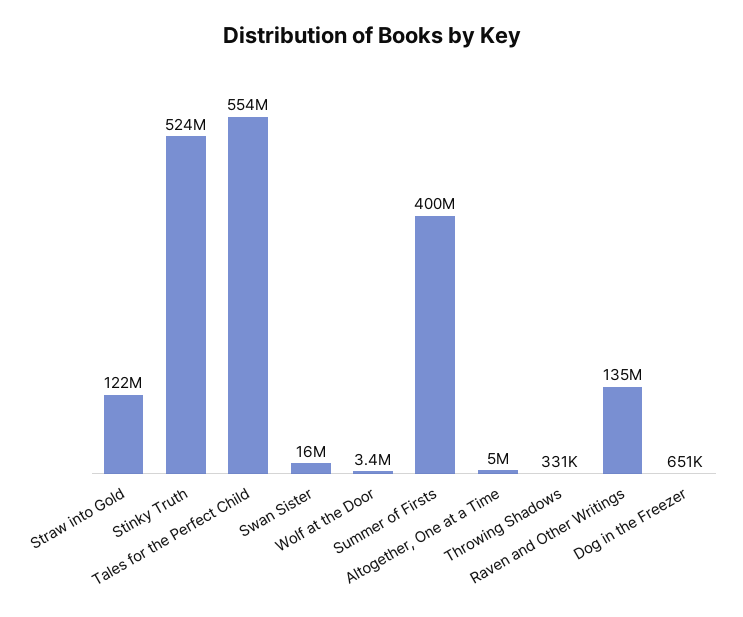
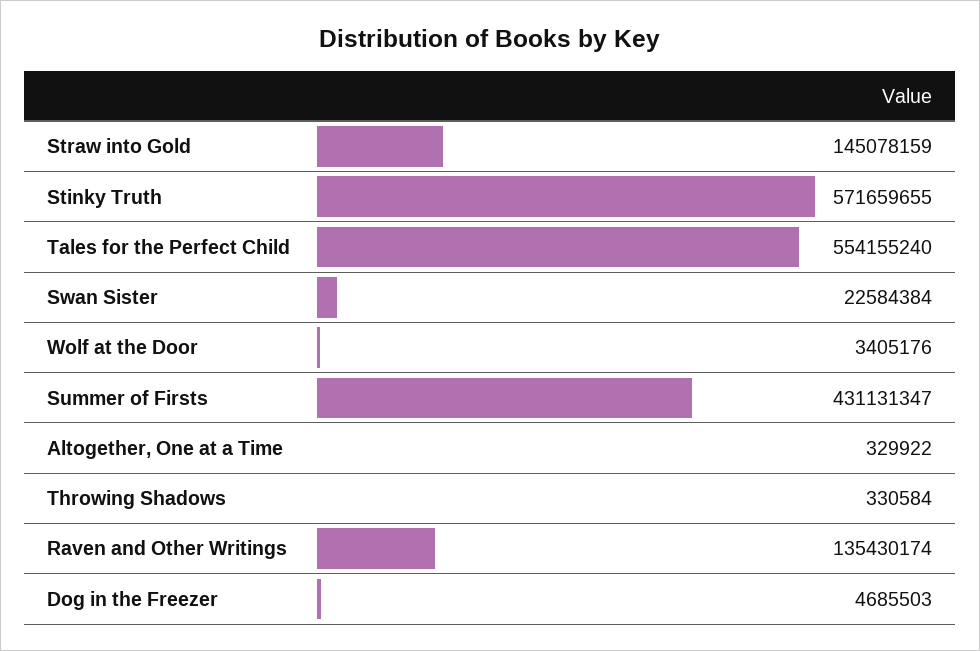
Straw into Gold: 122000000 -> 145078159
Stinky Truth: 524000000 -> 571659655
Swan Sister: 16000000 -> 22584384
Summer of Firsts: 400000000 -> 431131347
Altogether, One at a Time: 5000000 -> 329922
Dog in the Freezer: 651000 -> 4685503

